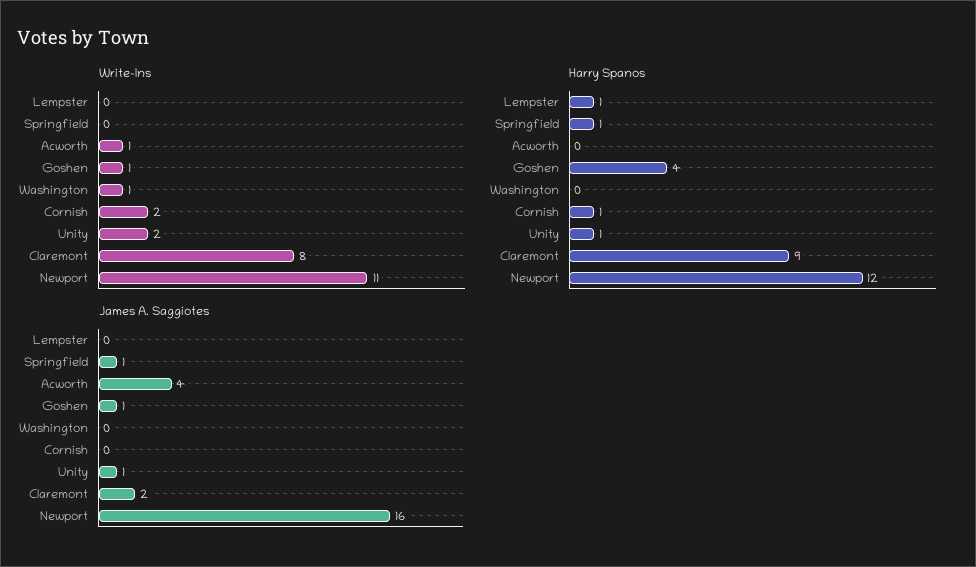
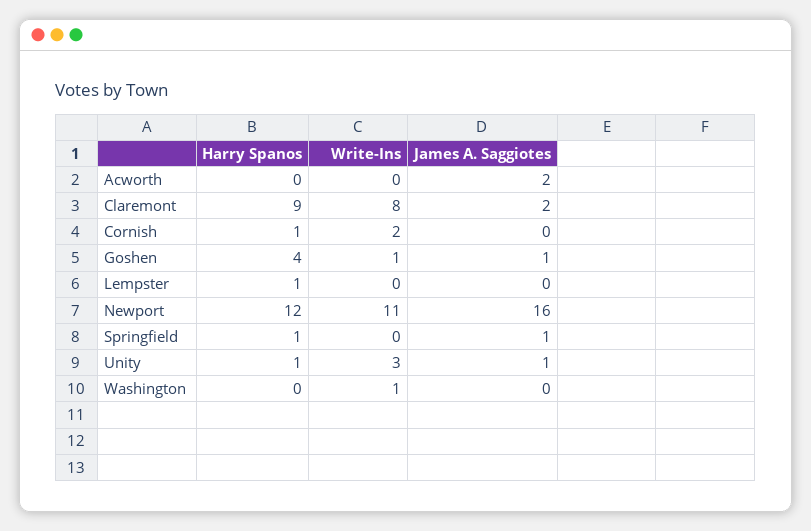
Write-Ins, Acworth: 1 -> 0
Write-Ins, Unity: 2 -> 3
James A. Saggiotes, Acworth: 4 -> 2

